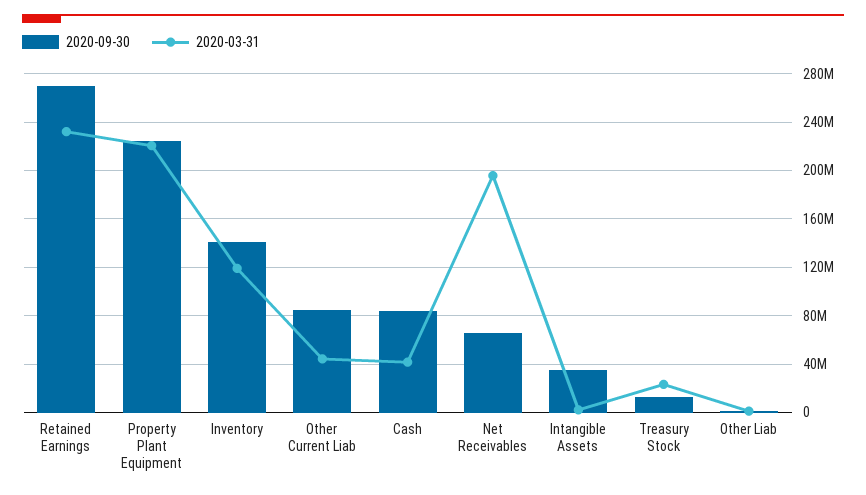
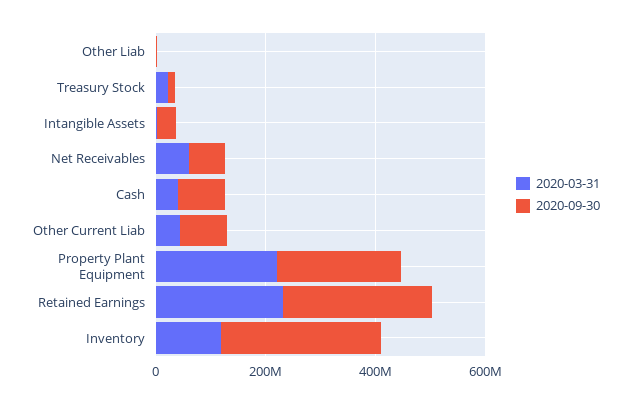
2020-09-30, Inventory: 140000000 -> 300000000
2020-03-31, Net Receivables: 195000000 -> 50000000

